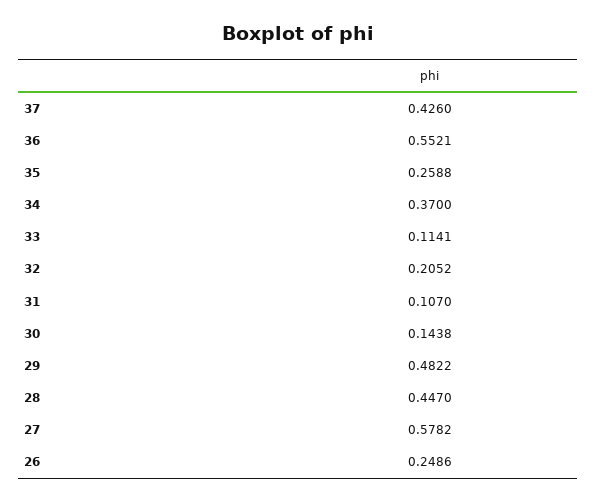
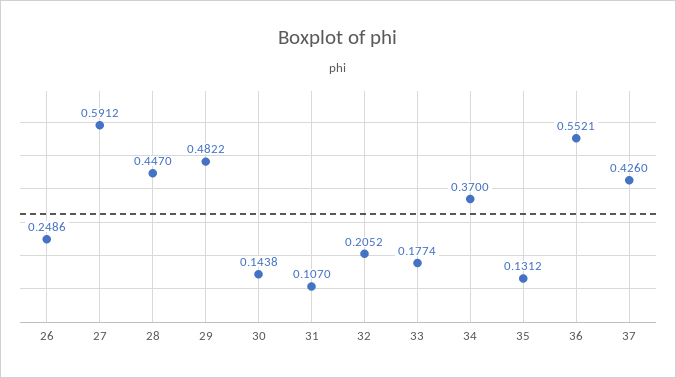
35: 0.2588 -> 0.1312
33: 0.1141 -> 0.1774
27: 0.5782 -> 0.5912

